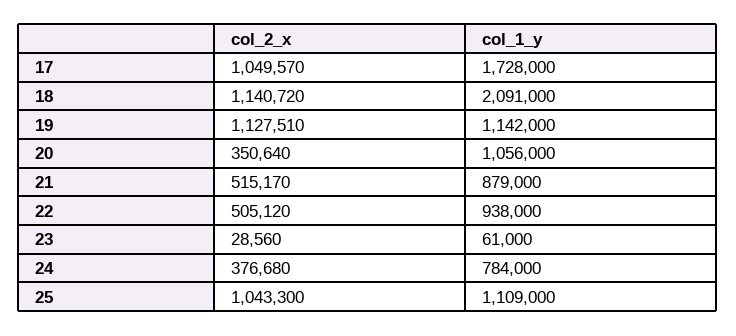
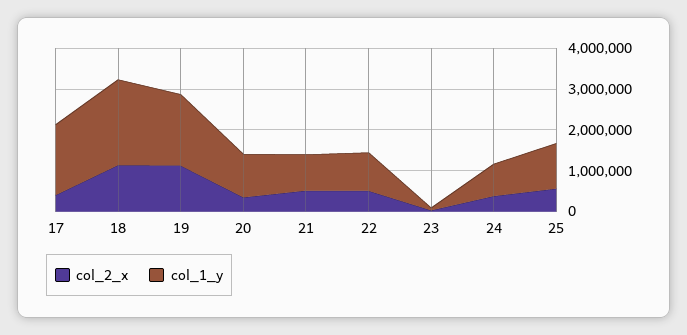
col_2_x, 17: 1049570 -> 400000
col_1_y, 19: 1142000 -> 1800000
col_2_x, 25: 1043300 -> 600000

